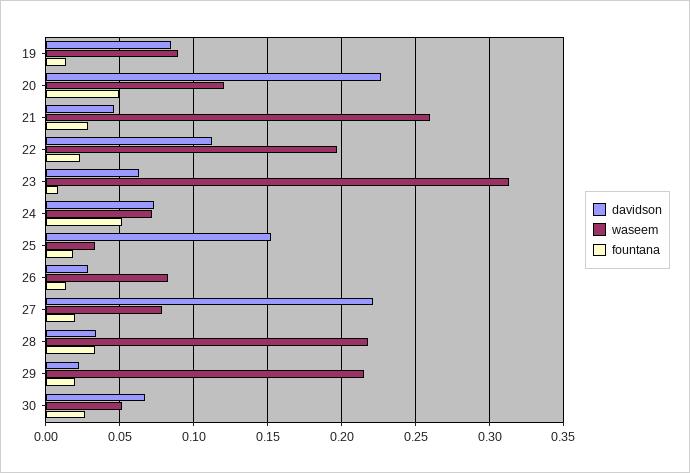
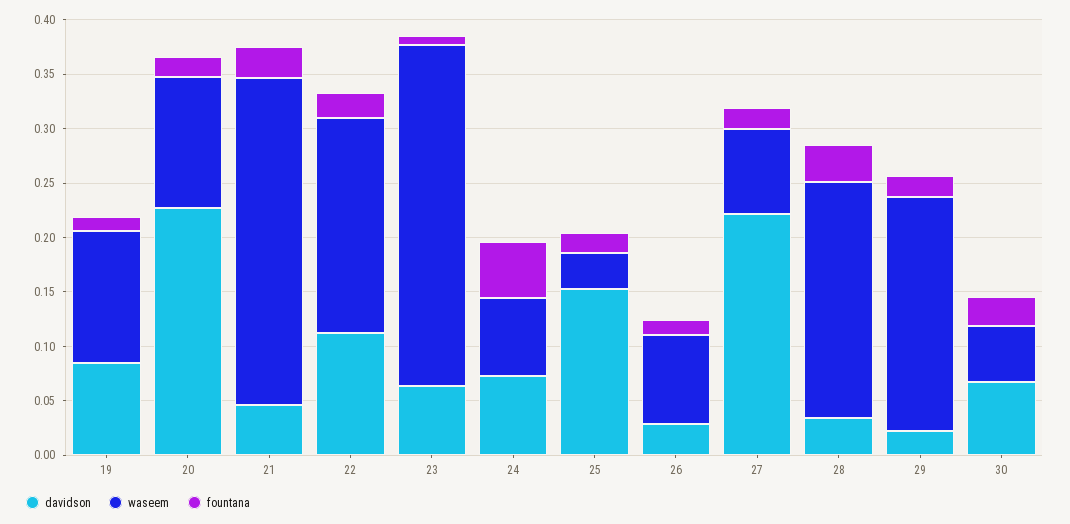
waseem, 19: 0.09 -> 0.12
fountana, 20: 0.05 -> 0.02
waseem, 21: 0.26 -> 0.3

